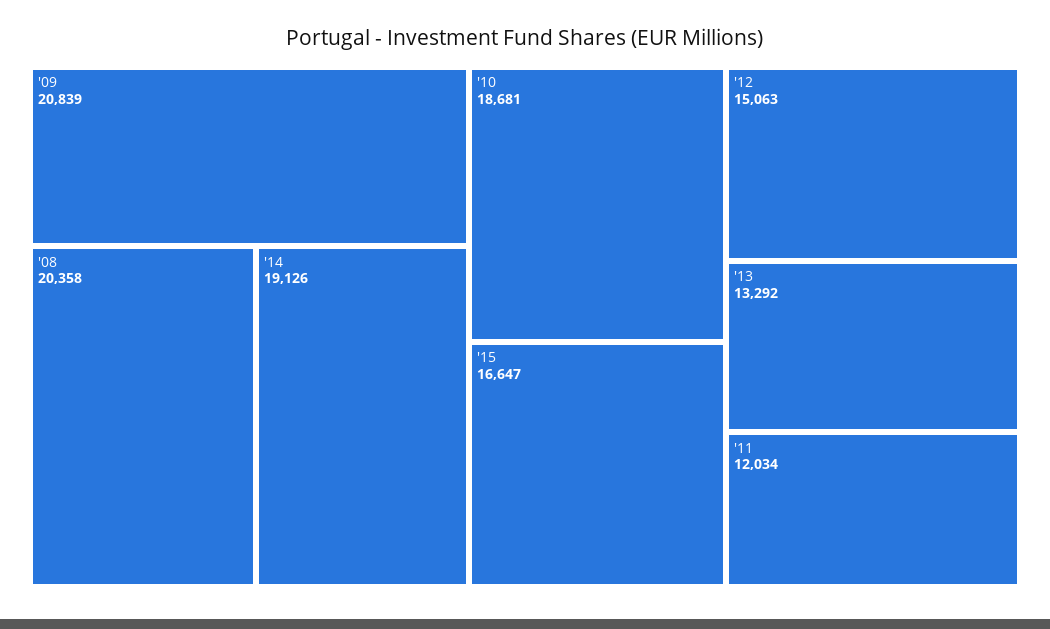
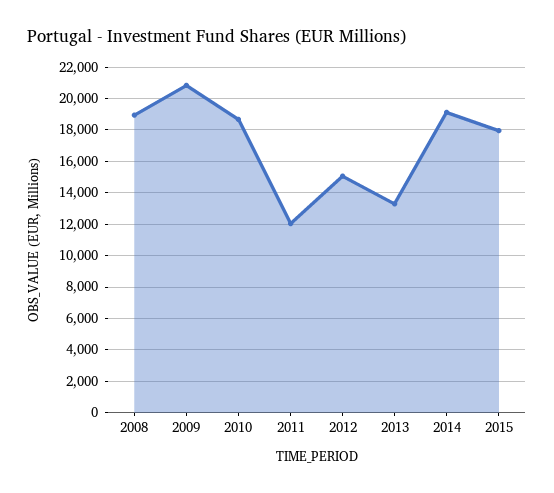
'08: 20358 -> 19000
'15: 16647 -> 18000

